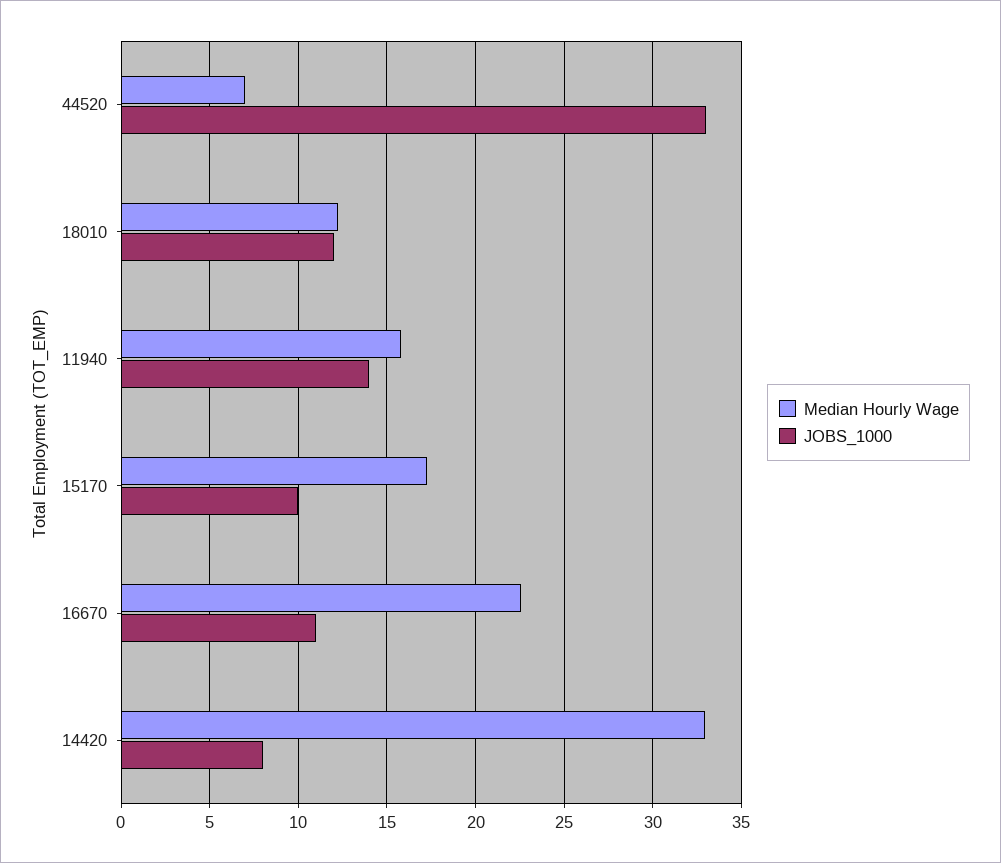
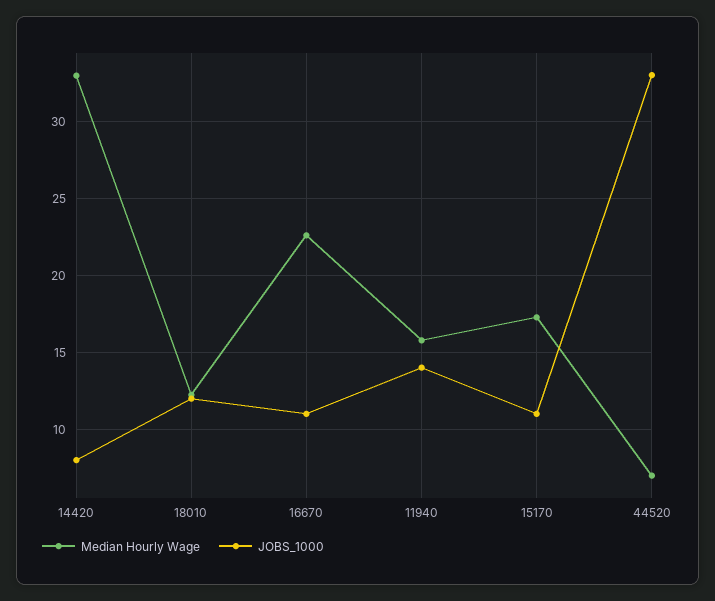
JOBS_1000, 15170: 10 -> 11

